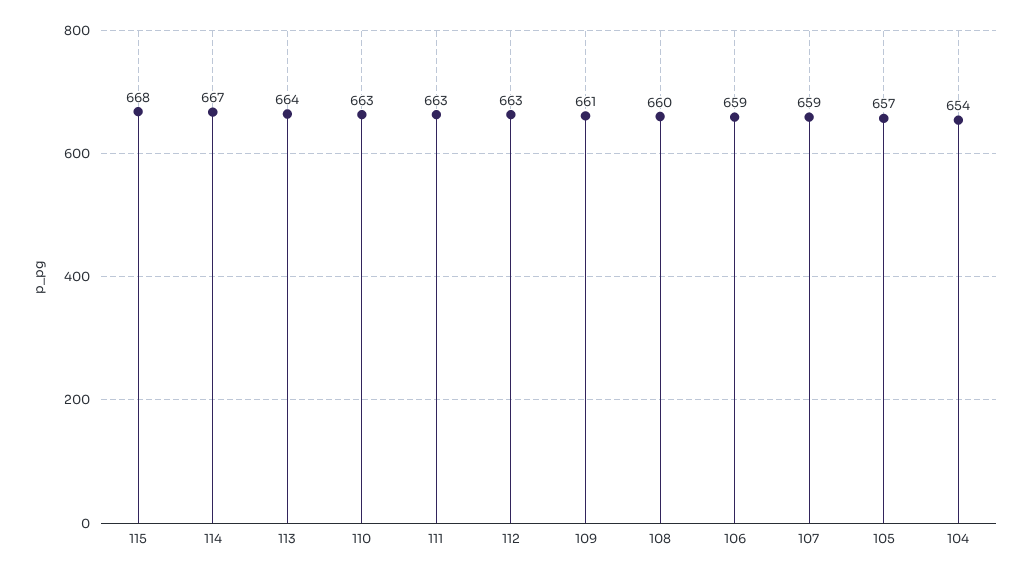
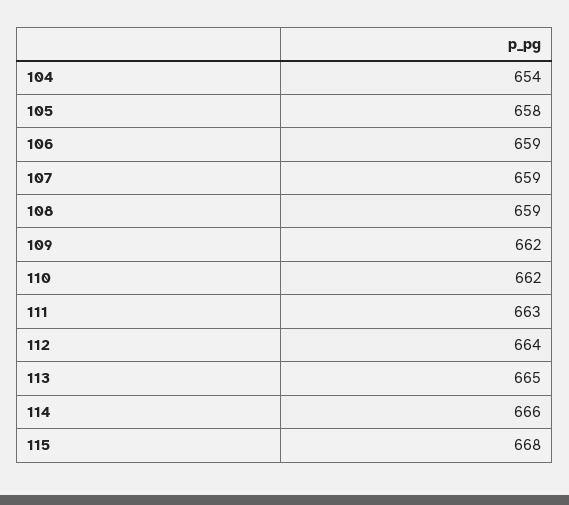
114: 667 -> 666
113: 664 -> 665
110: 663 -> 662
112: 663 -> 664
109: 661 -> 662
108: 660 -> 659
105: 657 -> 658

